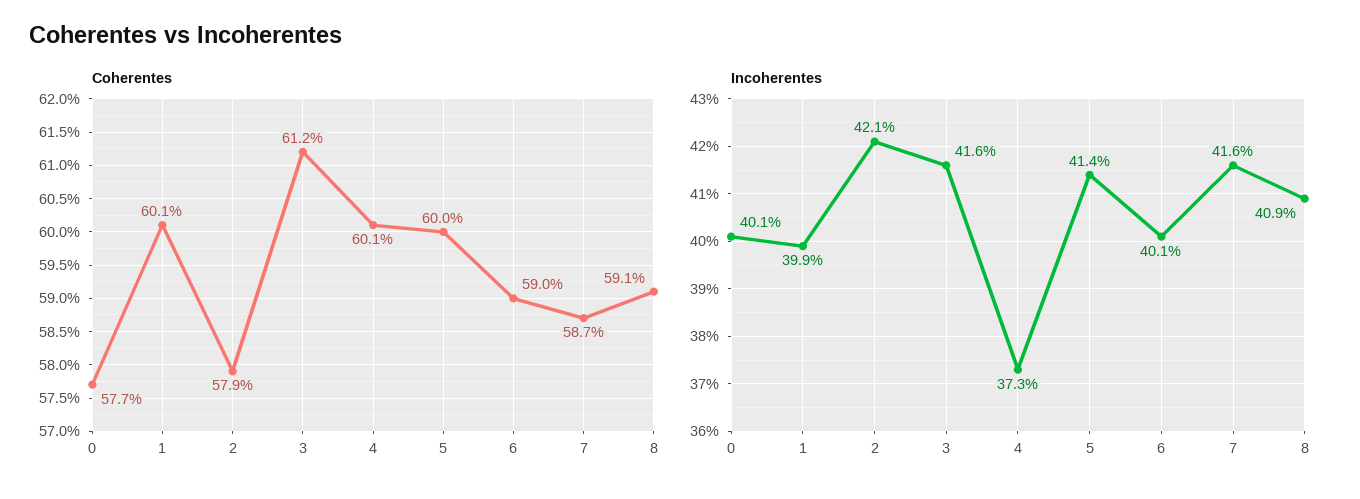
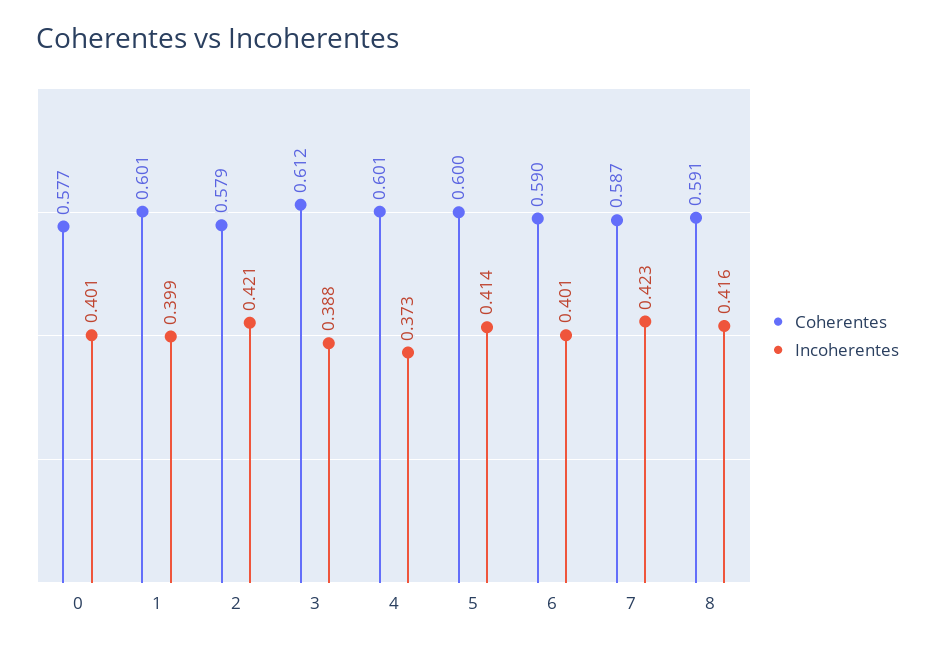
Incoherentes, 3: 0.416 -> 0.388
Incoherentes, 7: 0.416 -> 0.423
Incoherentes, 8: 0.409 -> 0.416

